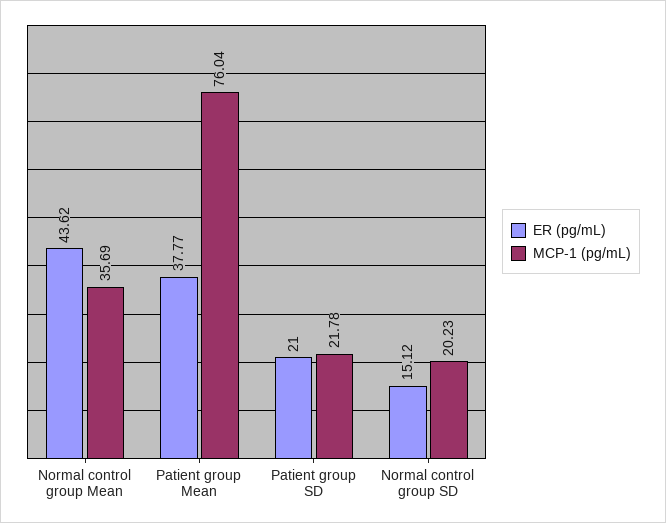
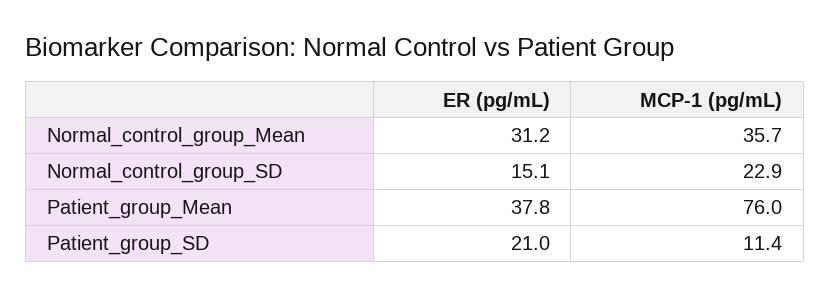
ER (pg/mL), Normal control group Mean: 43.62 -> 31.2
MCP-1 (pg/mL), Patient group SD: 21.78 -> 11.4
MCP-1 (pg/mL), Normal control group SD: 20.23 -> 22.9

